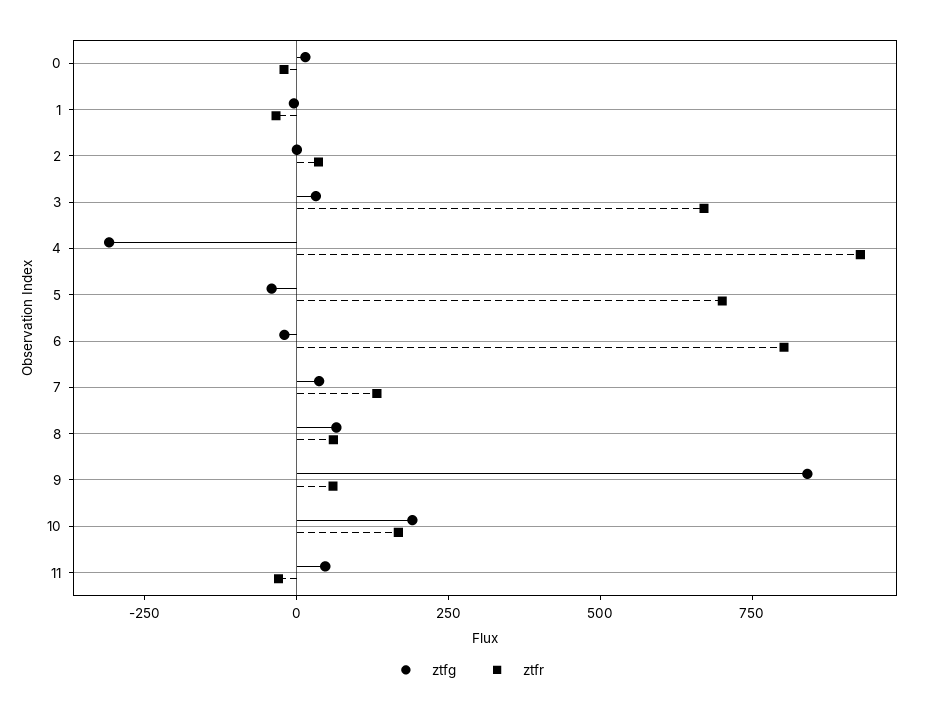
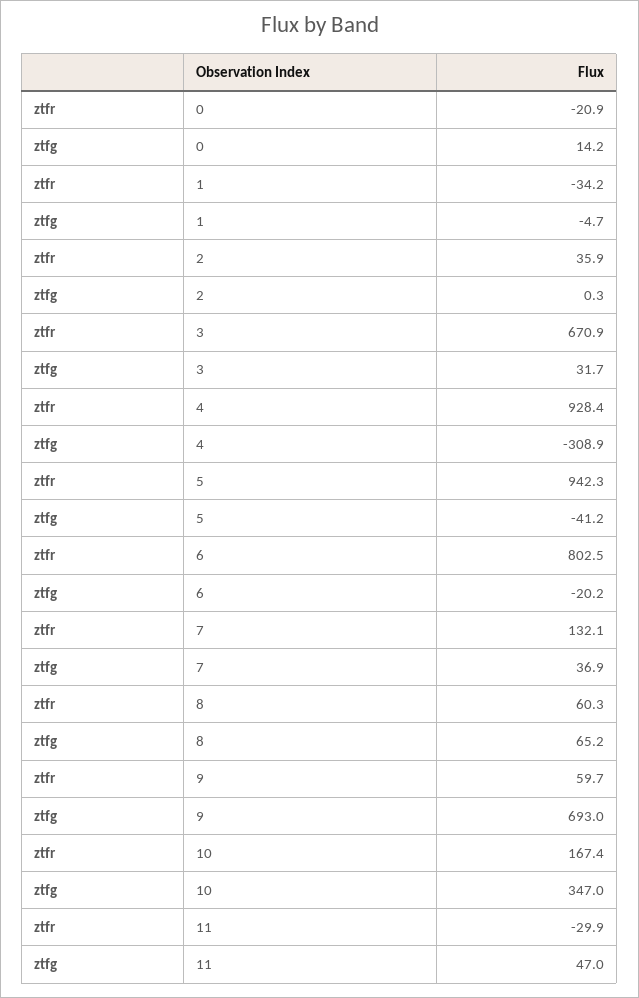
ztfr, 5: 700 -> 942.3
ztfg, 9: 850 -> 693
ztfg, 10: 200 -> 347

